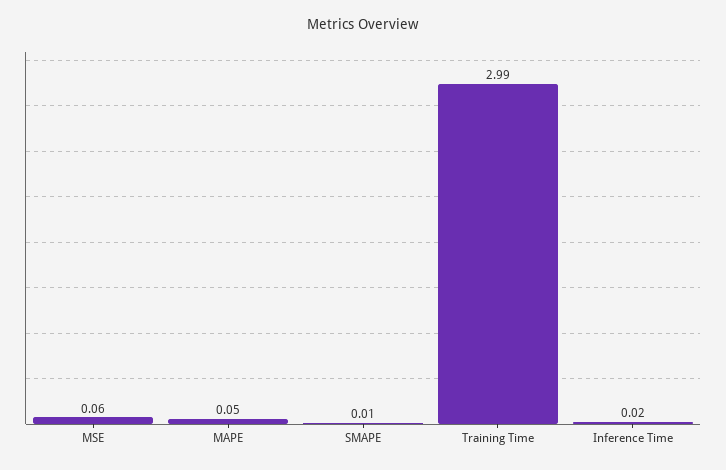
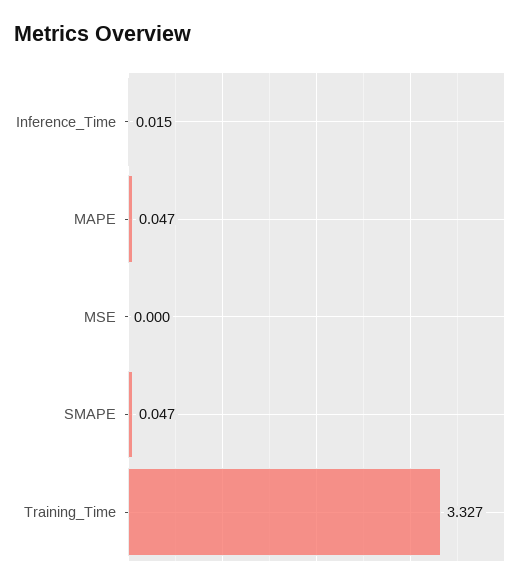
MSE: 0.06 -> 0
SMAPE: 0.01 -> 0.047
Training Time: 2.99 -> 3.327

